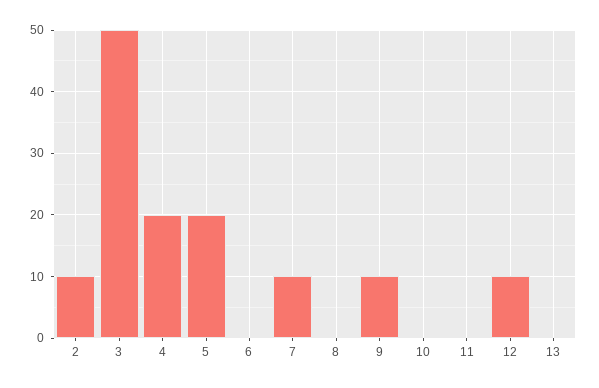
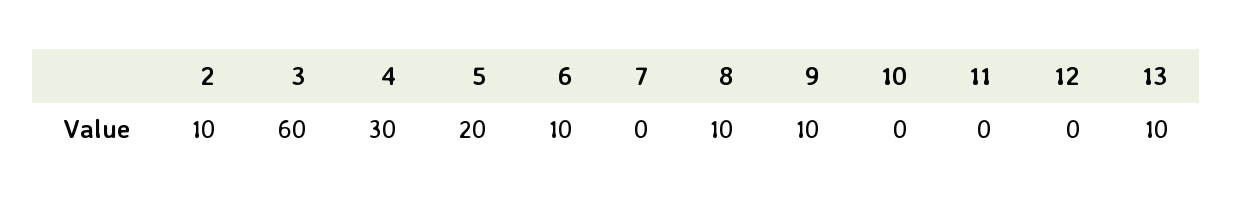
3: 50 -> 60
4: 20 -> 30
6: 0 -> 10
7: 10 -> 0
8: 0 -> 10
12: 10 -> 0
13: 0 -> 10

